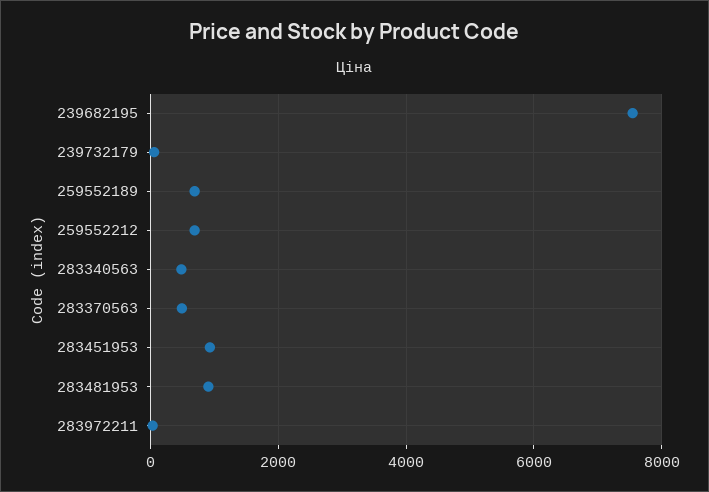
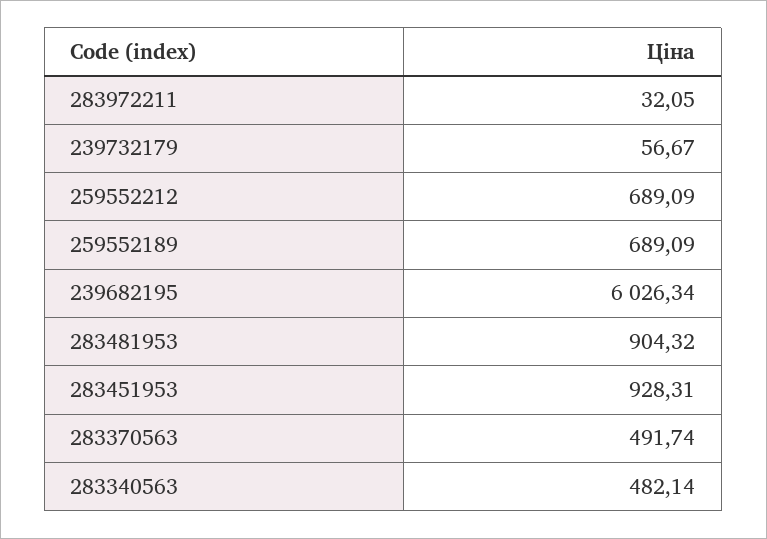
239682195: 7600 -> 6026.34

